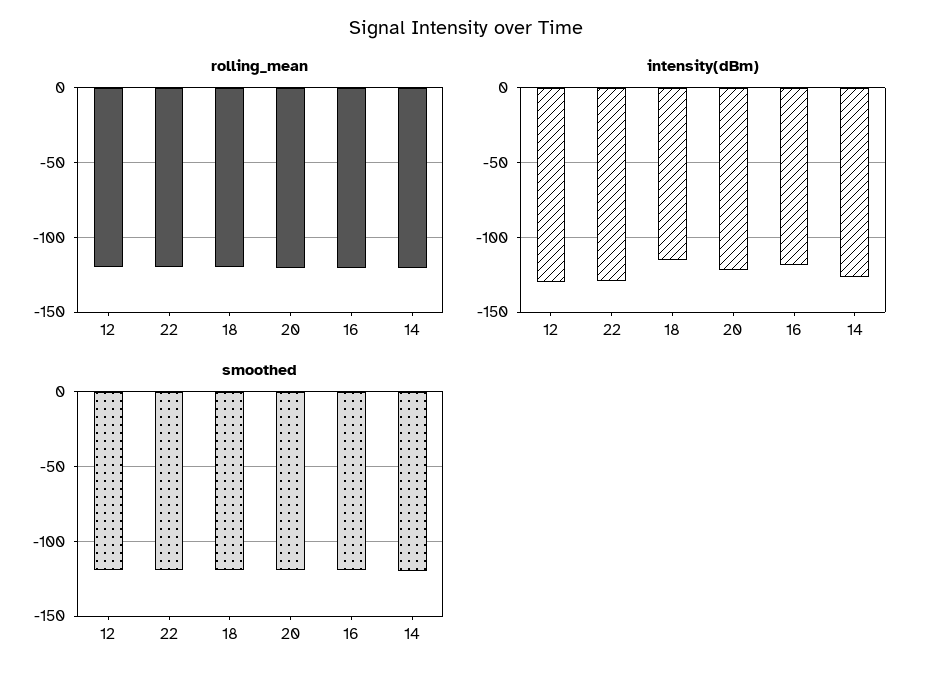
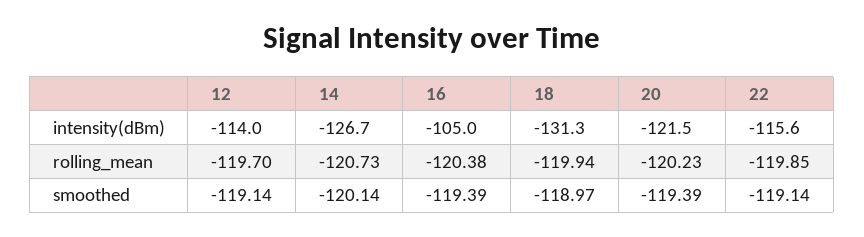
intensity(dBm), 12: -130 -> -114
intensity(dBm), 22: -130 -> -115.6
intensity(dBm), 18: -115 -> -131.3
intensity(dBm), 16: -120 -> -105

